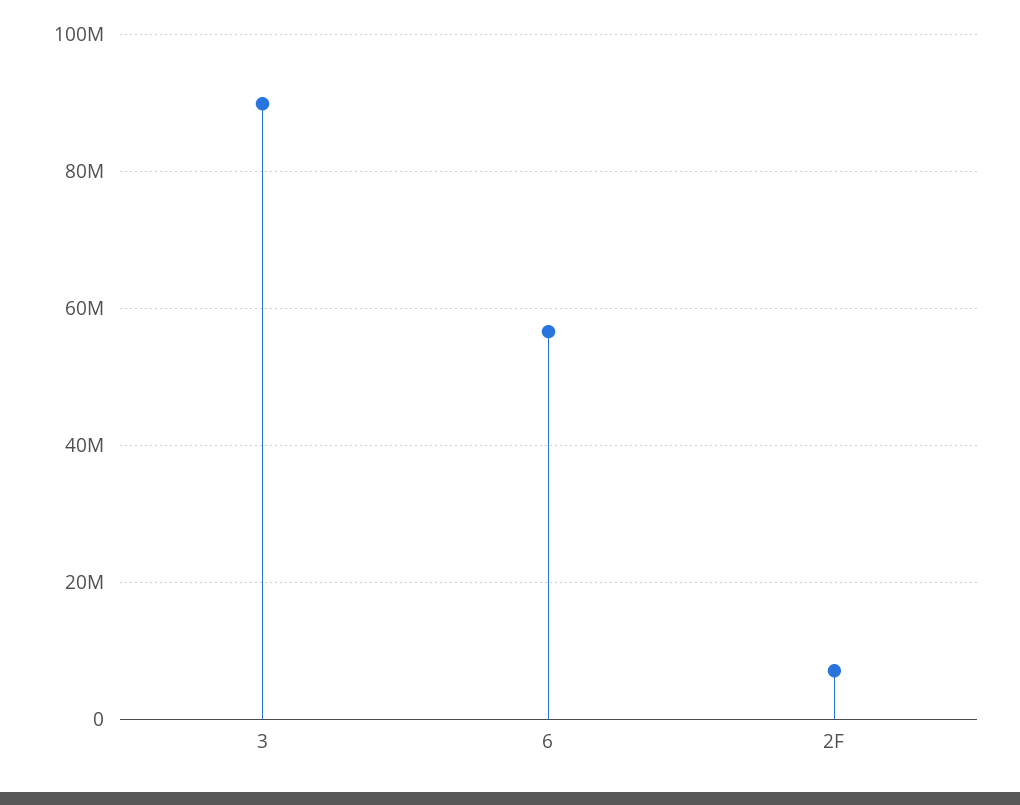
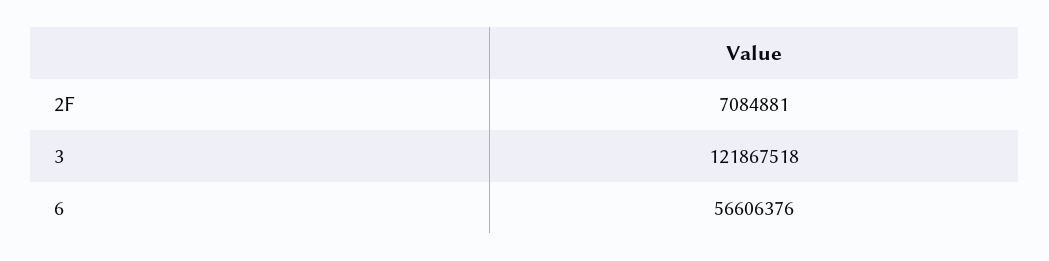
3: 90000000 -> 121867518

